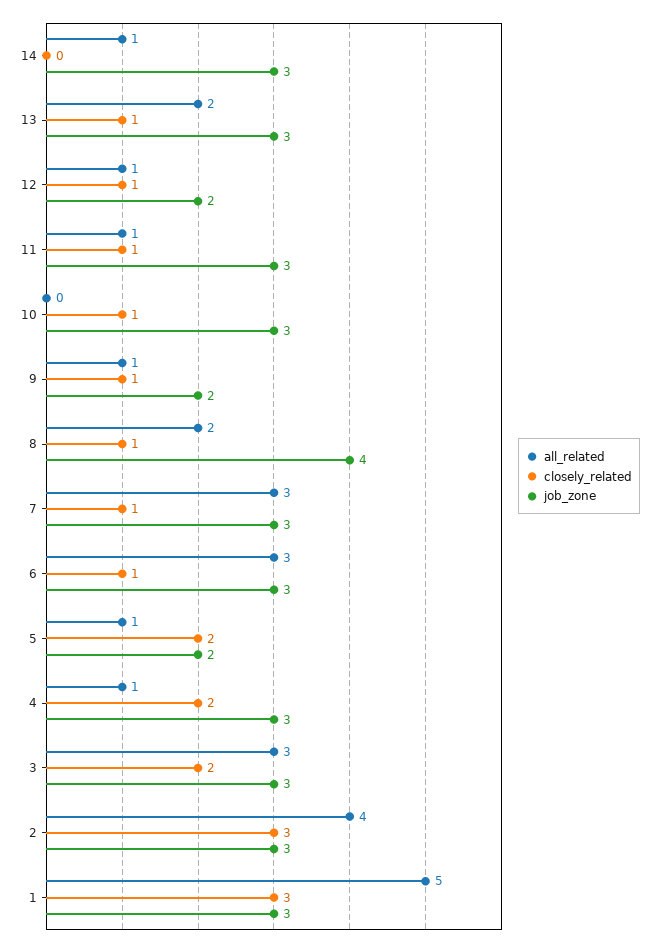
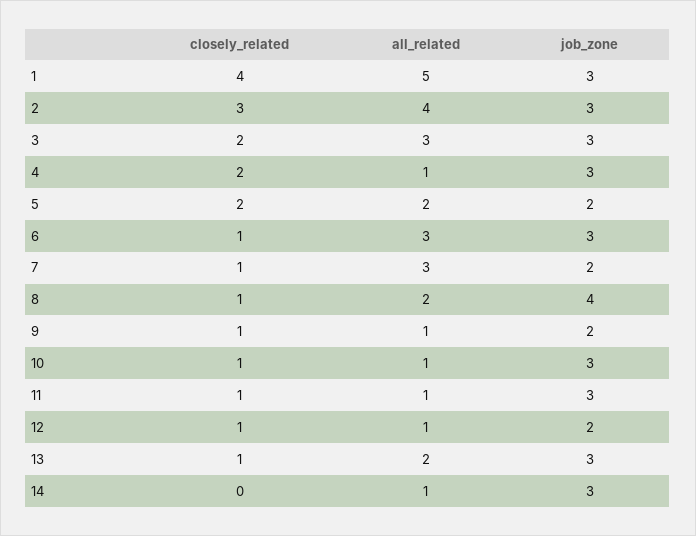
all_related, 10: 0 -> 1
job_zone, 7: 3 -> 2
all_related, 5: 1 -> 2
closely_related, 1: 3 -> 4

